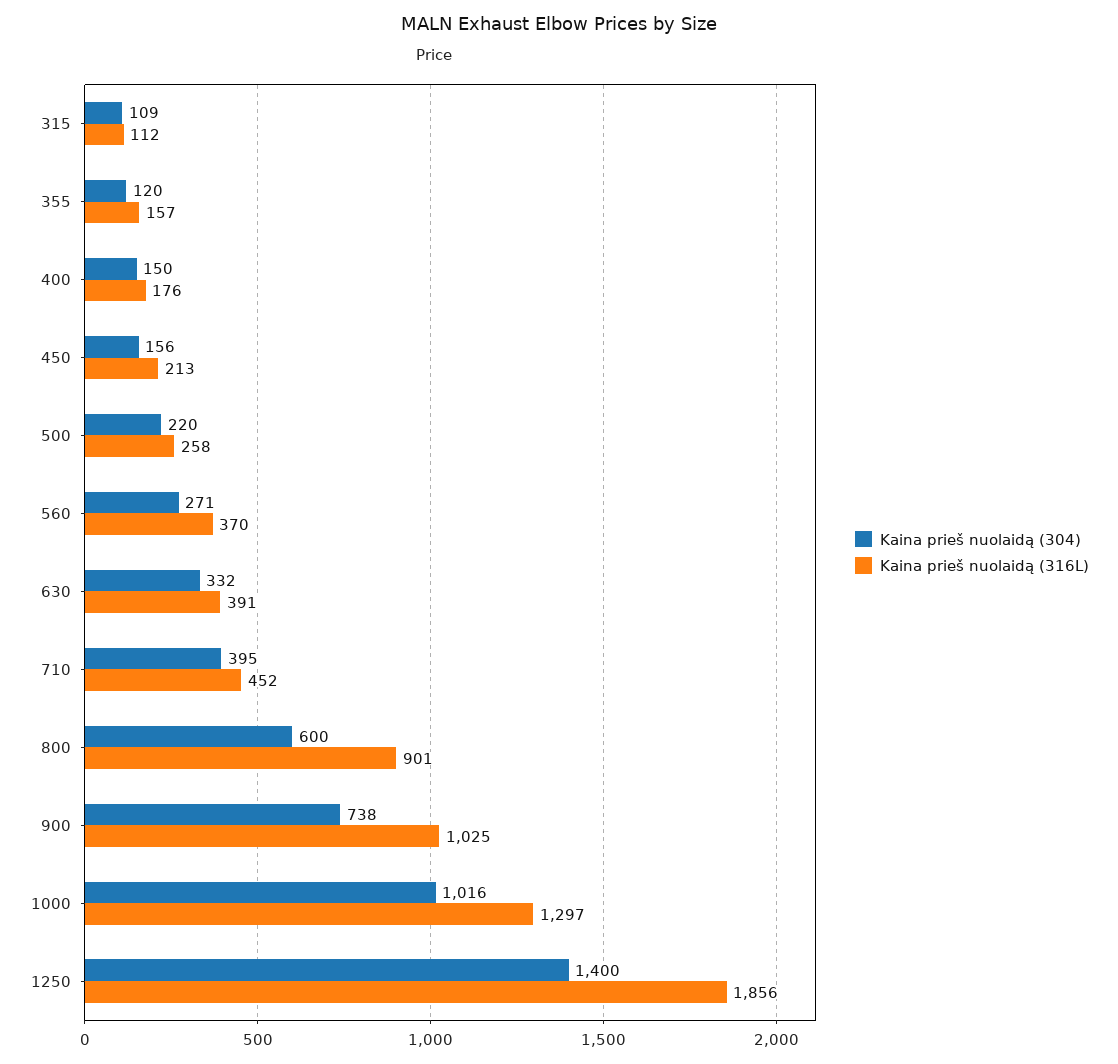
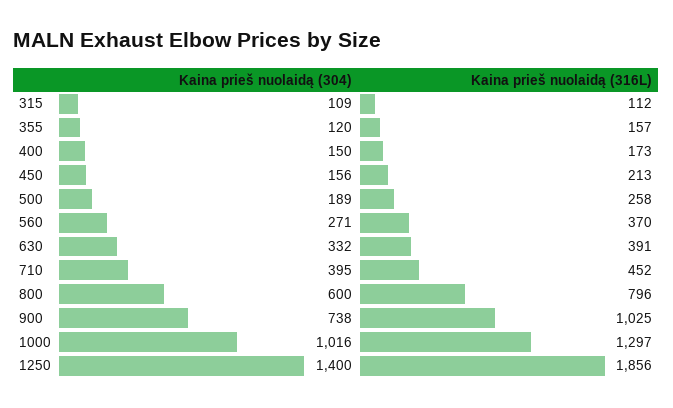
Kaina prieš nuolaidą (316L), 400: 176 -> 173
Kaina prieš nuolaidą (304), 500: 220 -> 189
Kaina prieš nuolaidą (316L), 800: 901 -> 796

